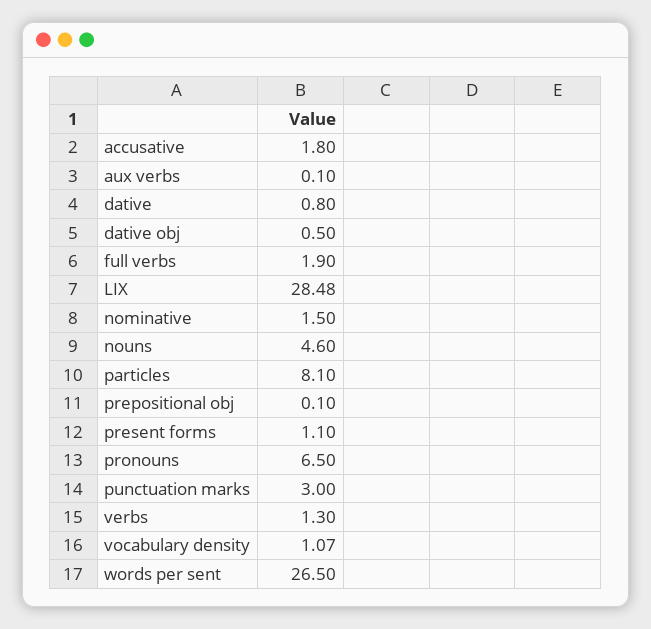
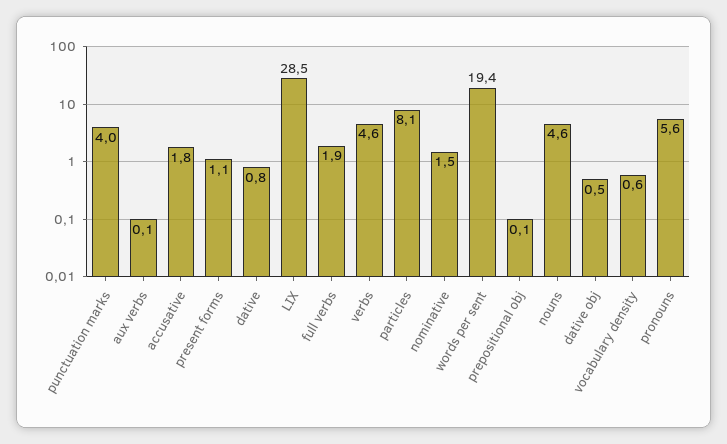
pronouns: 6.5 -> 5.6
punctuation marks: 3 -> 4
verbs: 1.3 -> 4.6
vocabulary density: 1.07 -> 0.6
words per sent: 26.5 -> 19.4

